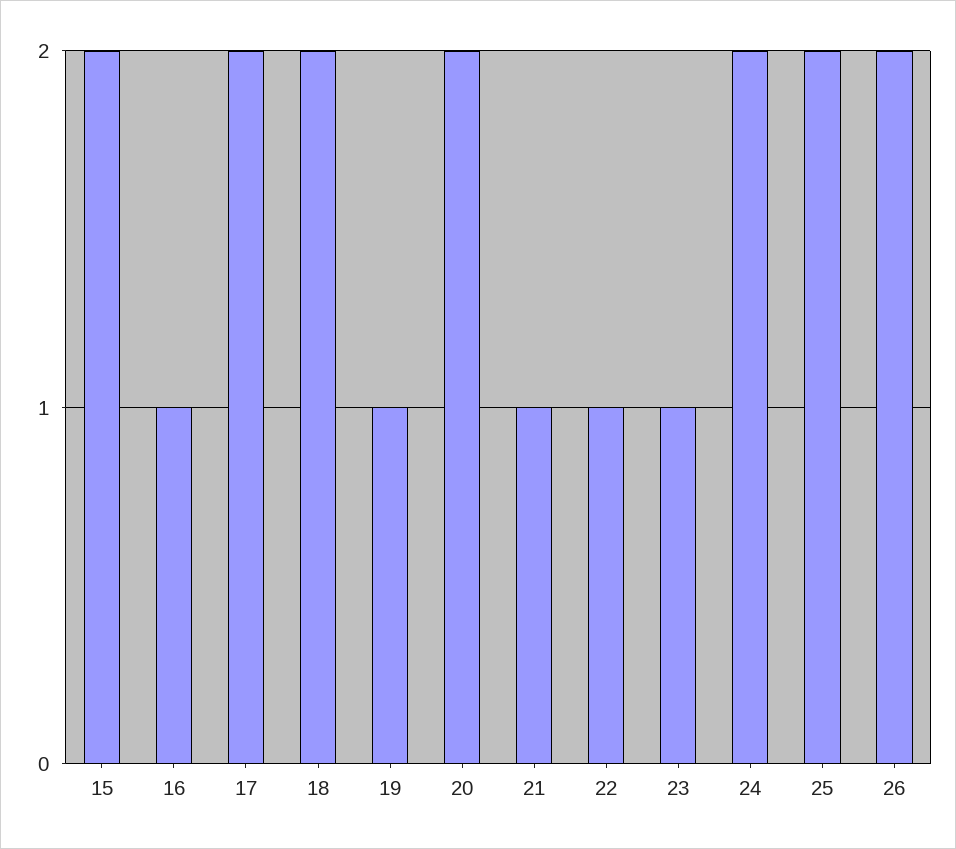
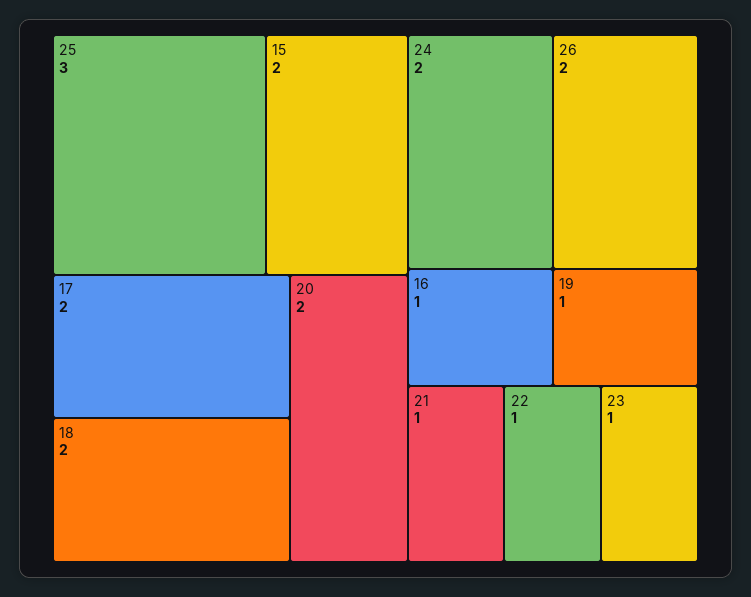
25: 2 -> 3

